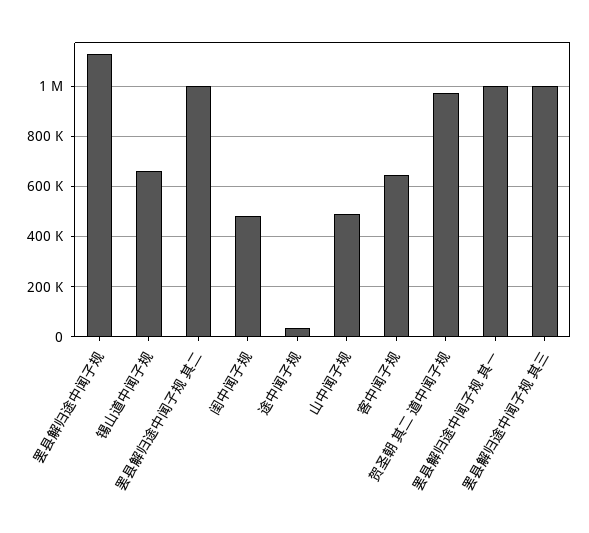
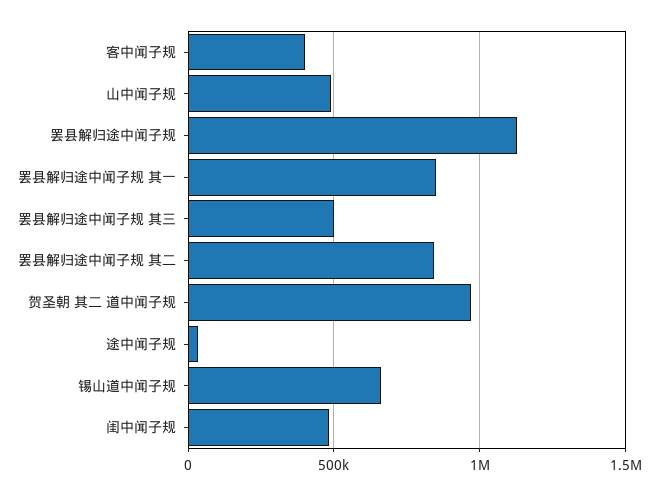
罢县解归途中闻子规 其二: 1000000 -> 850000
客中闻子规: 650000 -> 400000
罢县解归途中闻子规 其一: 1000000 -> 850000
罢县解归途中闻子规 其三: 1000000 -> 500000

